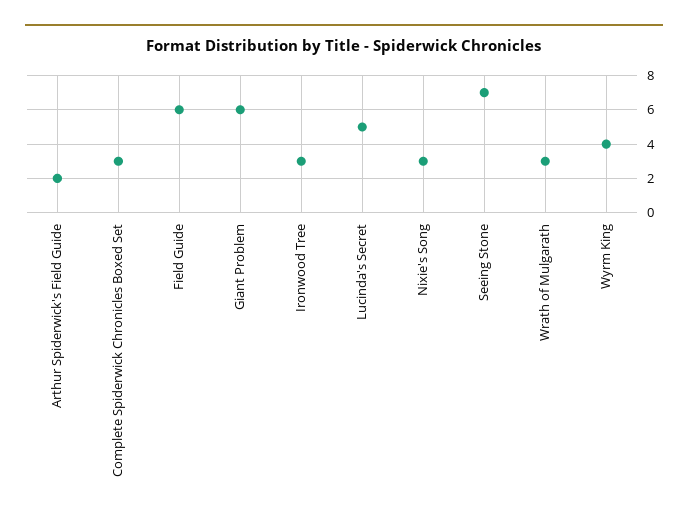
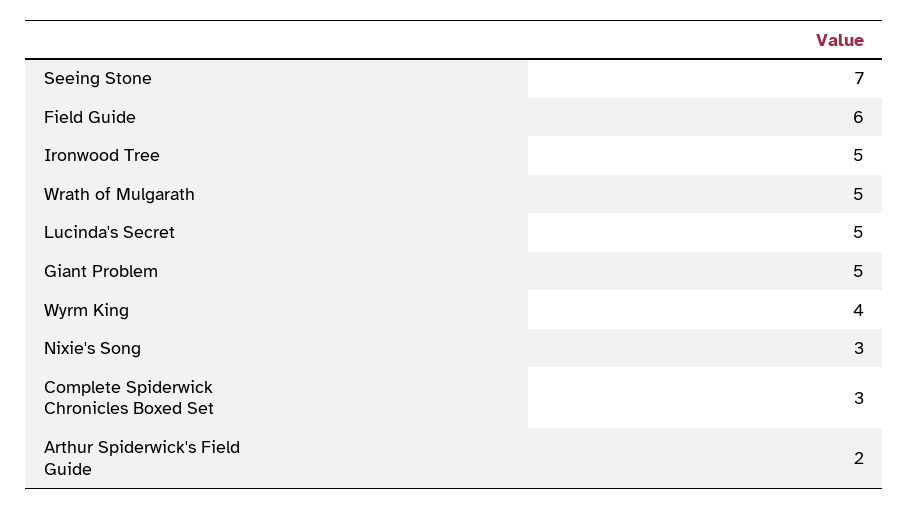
Giant Problem: 6 -> 5
Ironwood Tree: 3 -> 5
Wrath of Mulgarath: 3 -> 5

